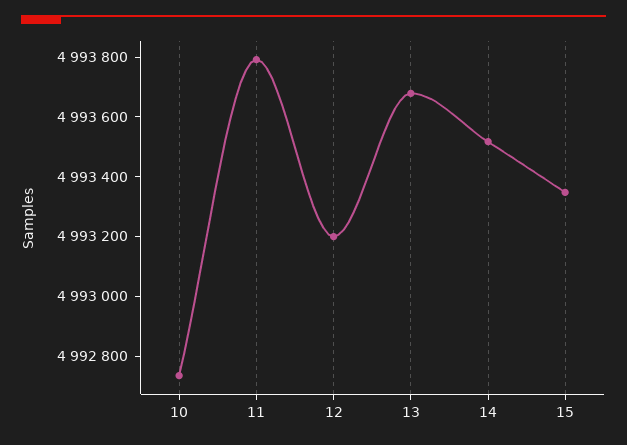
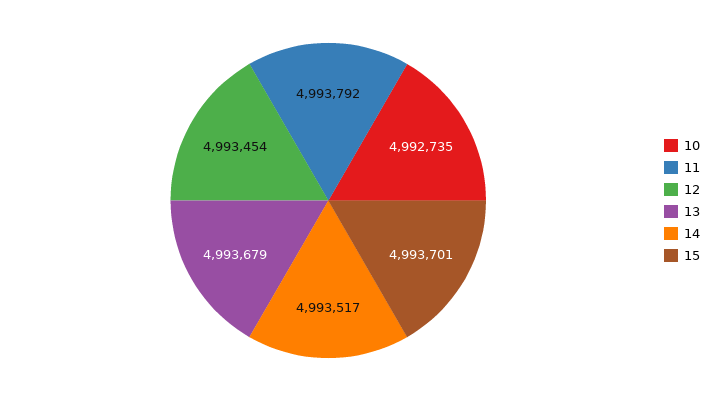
12: 4993200 -> 4993454
15: 4993350 -> 4993701

